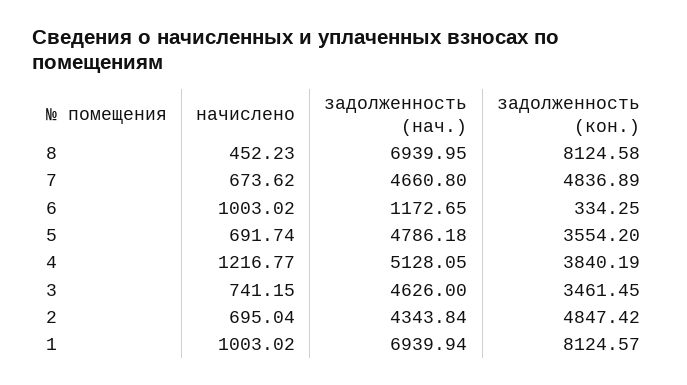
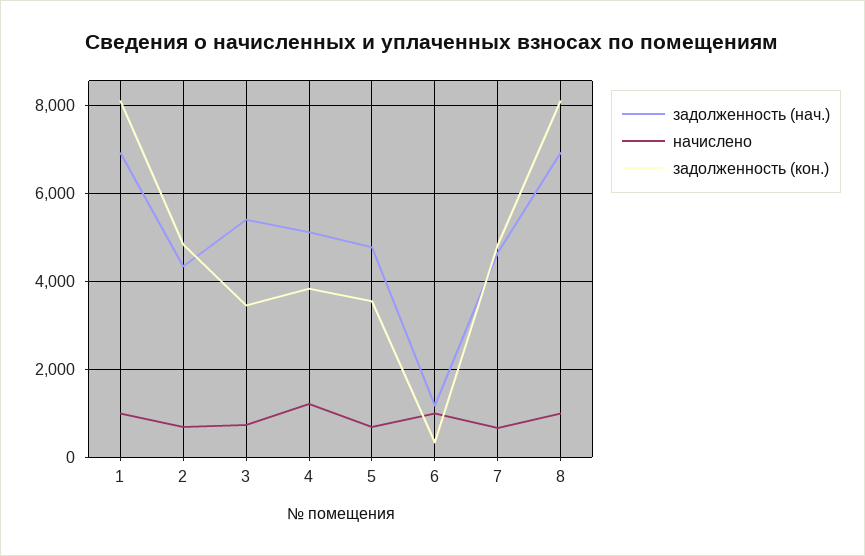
начислено, 8: 452.23 -> 1000
задолженность (нач.), 3: 4626 -> 5400

